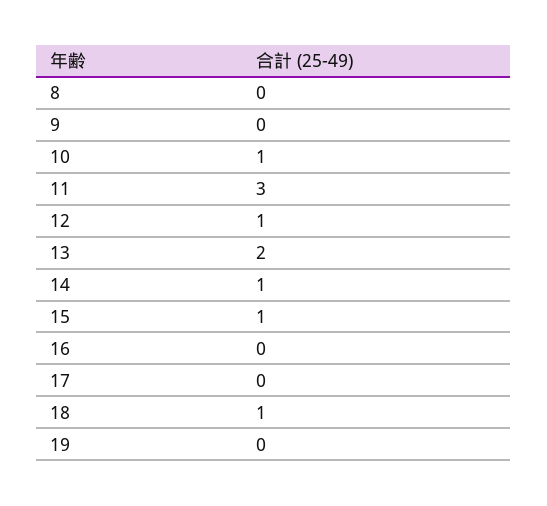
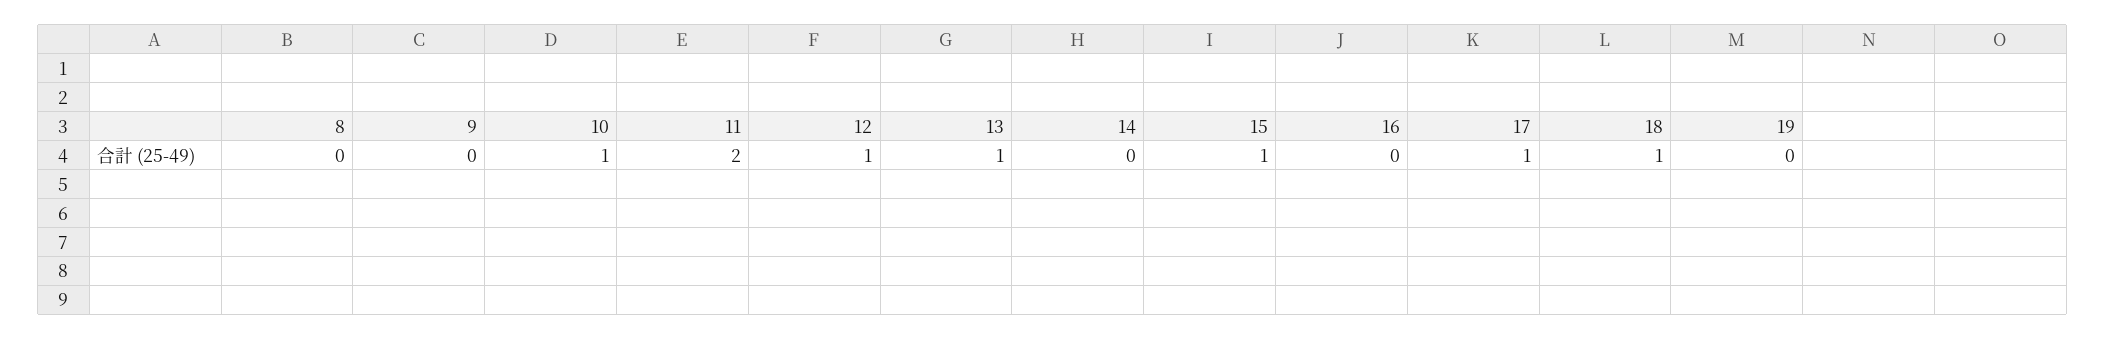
11: 3 -> 2
13: 2 -> 1
14: 1 -> 0
17: 0 -> 1

